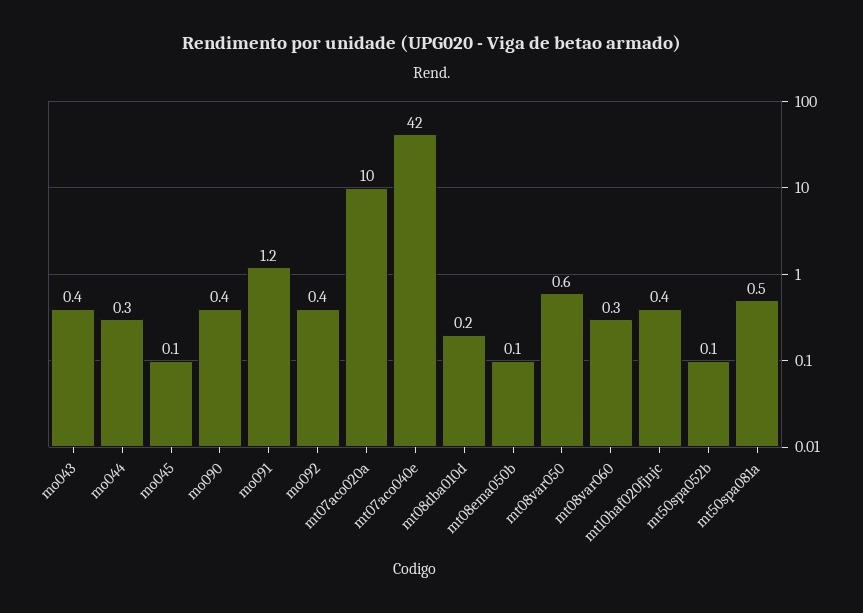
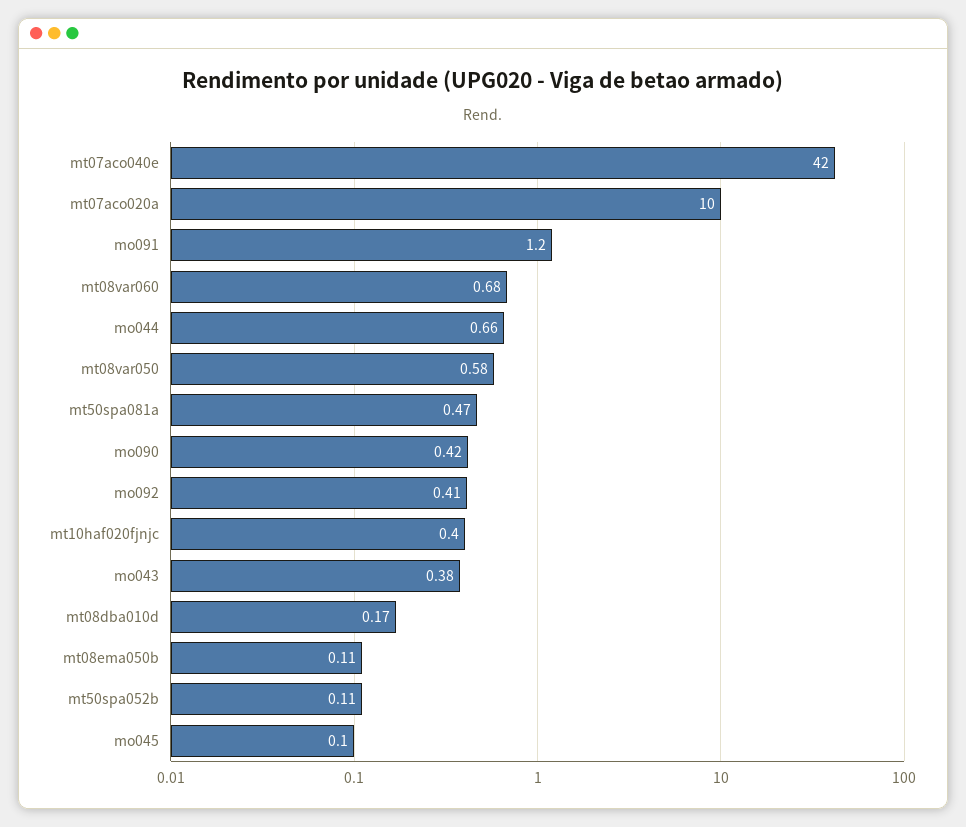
mo044: 0.3 -> 0.66
mt08var060: 0.3 -> 0.68

